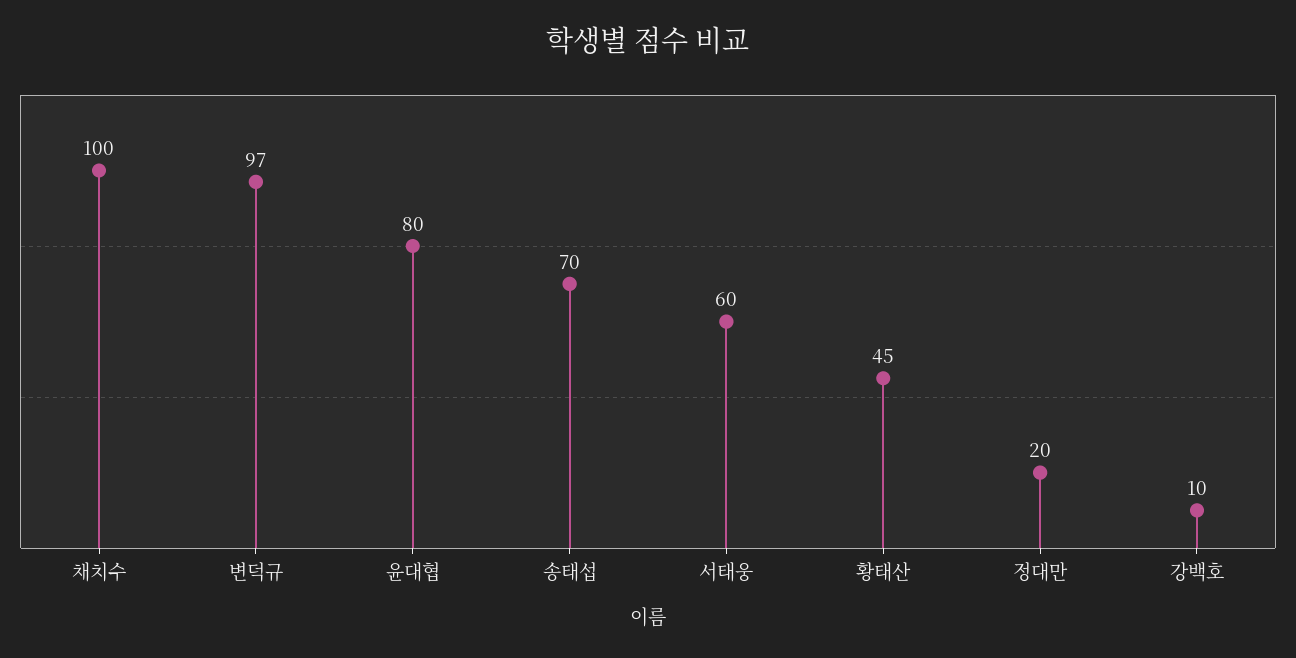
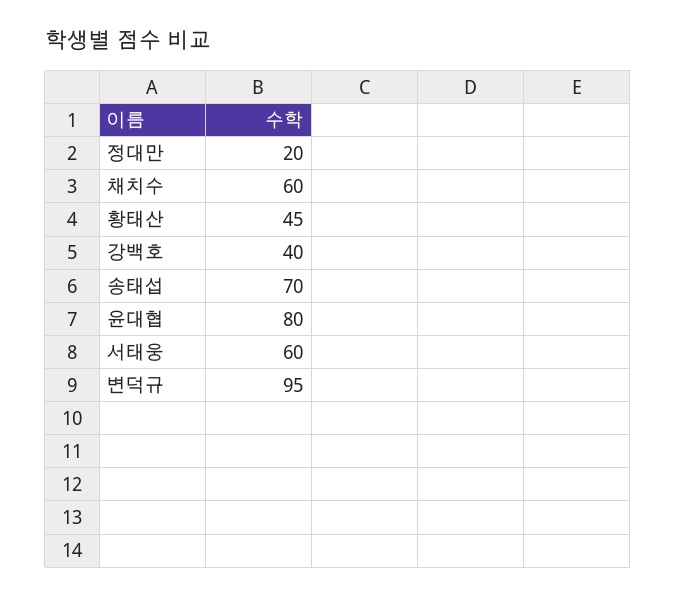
채치수: 100 -> 60
변덕규: 97 -> 95
강백호: 10 -> 40

